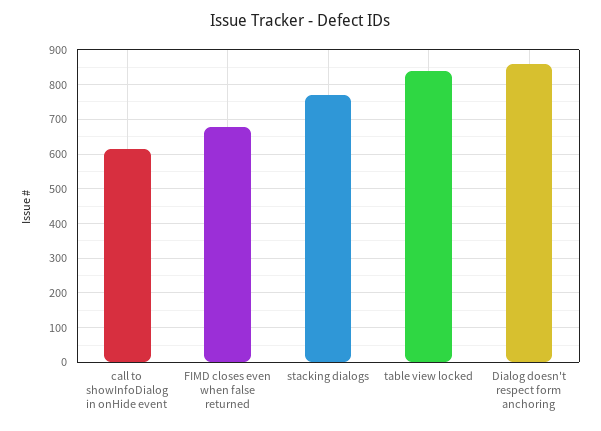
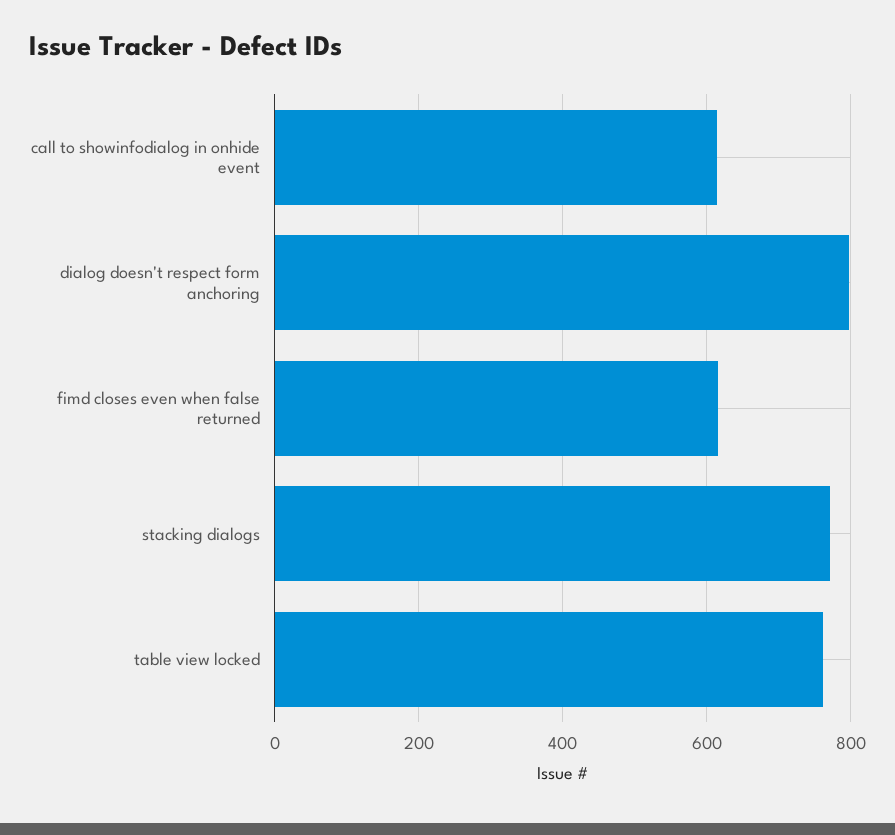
FIMD closes even when false returned: 680 -> 620
table view locked: 840 -> 760
Dialog doesn't respect form anchoring: 860 -> 800

